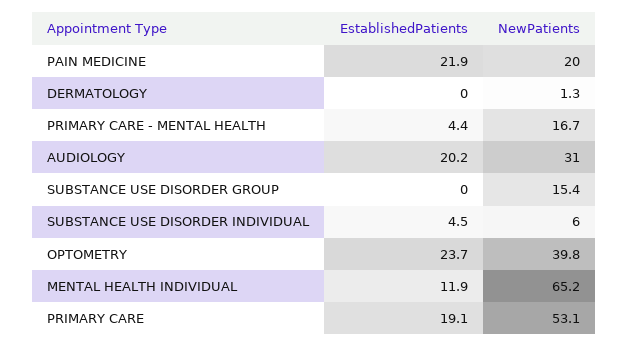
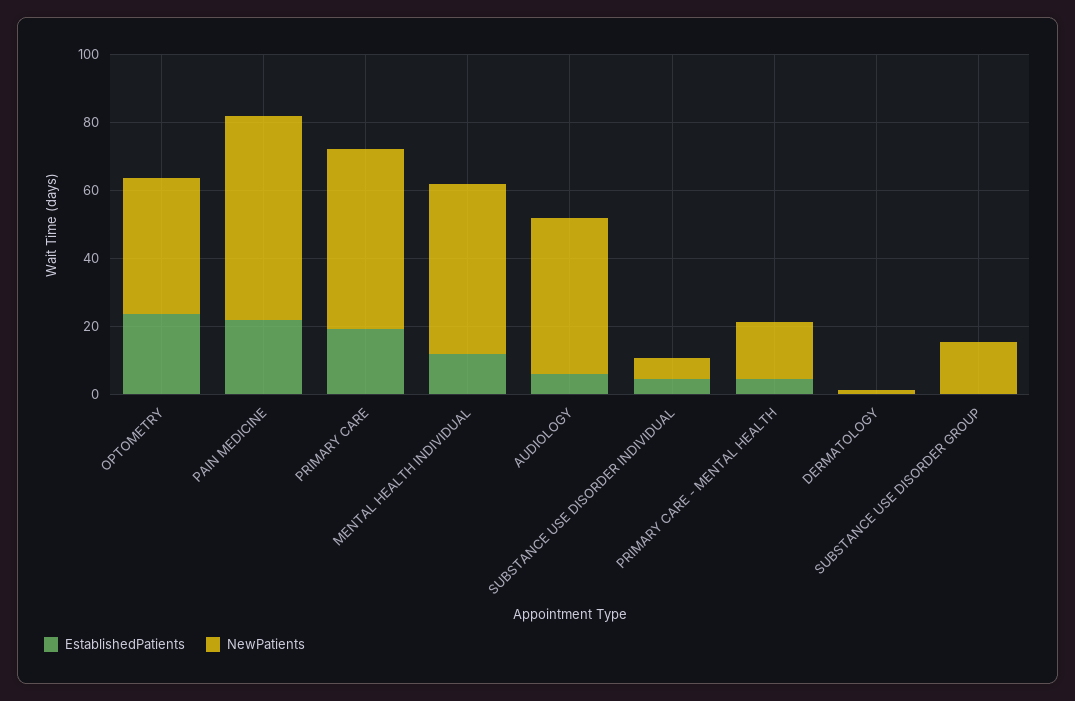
NewPatients, PAIN MEDICINE: 20 -> 60
EstablishedPatients, AUDIOLOGY: 20.2 -> 5
NewPatients, AUDIOLOGY: 31 -> 45
NewPatients, MENTAL HEALTH INDIVIDUAL: 65.2 -> 50

